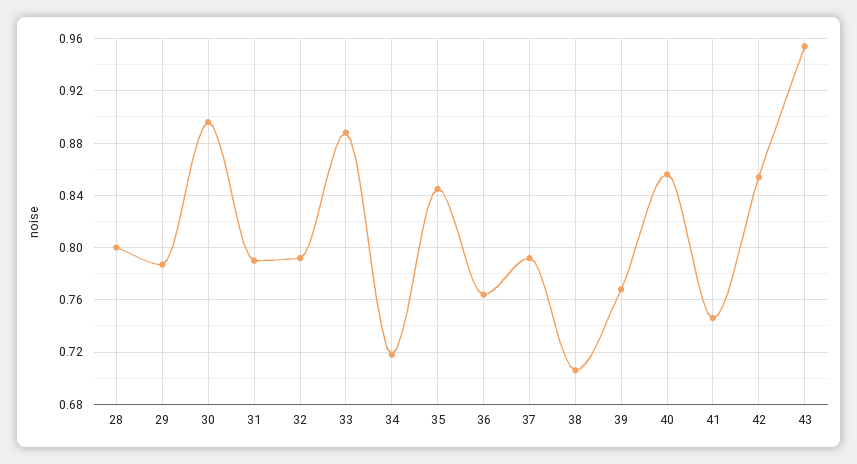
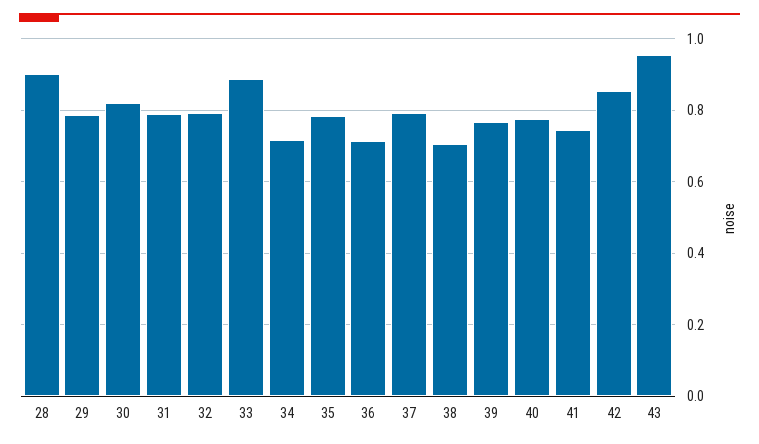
28: 0.8 -> 0.9
30: 0.895 -> 0.82
35: 0.845 -> 0.78
36: 0.765 -> 0.72
40: 0.855 -> 0.78

